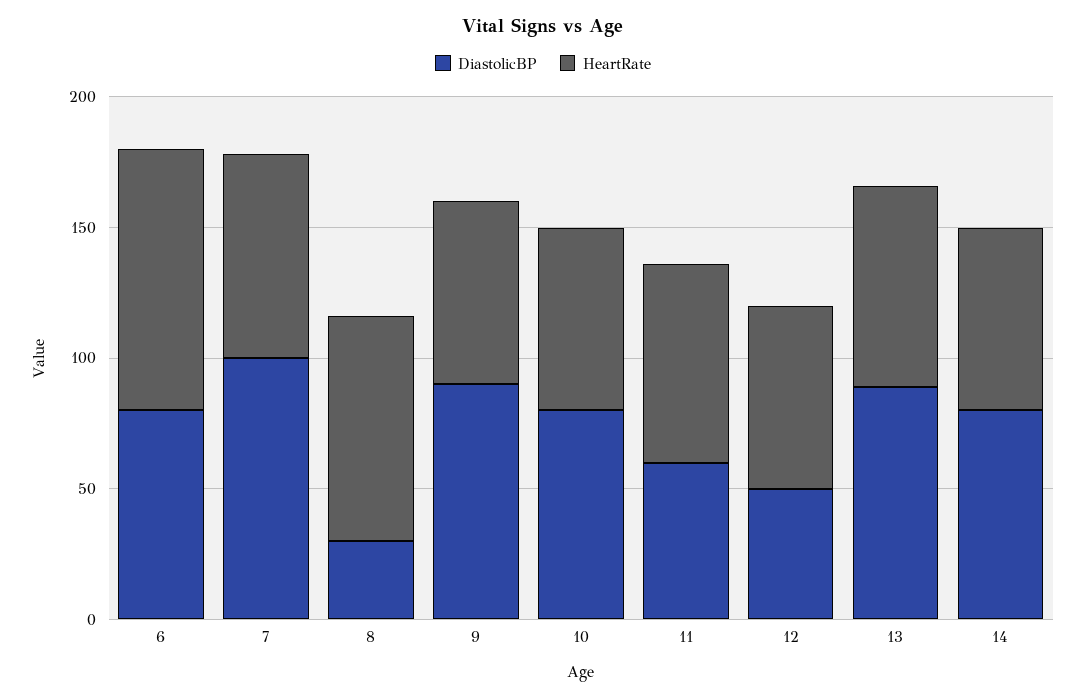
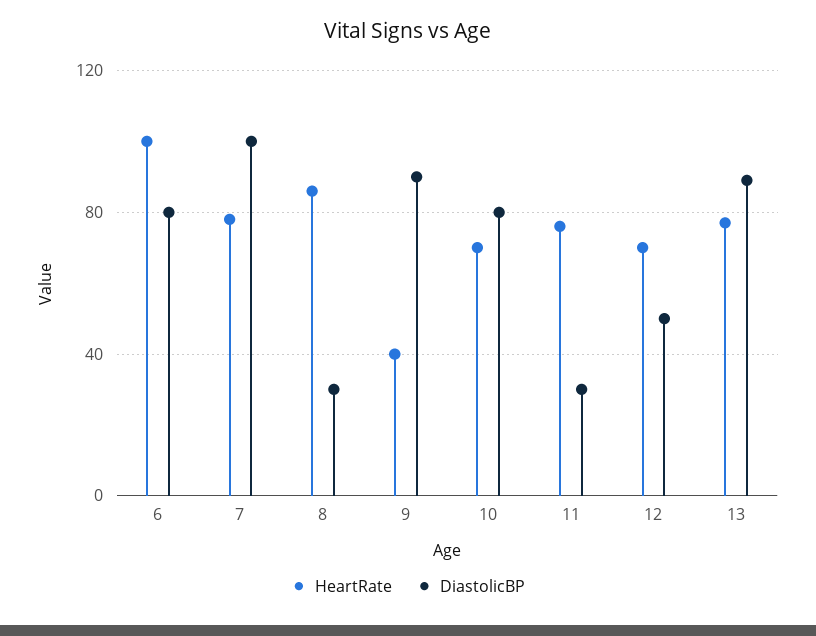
HeartRate, 9: 70 -> 40
DiastolicBP, 11: 60 -> 30
DiastolicBP, 14: 80 -> none
HeartRate, 14: 70 -> none

